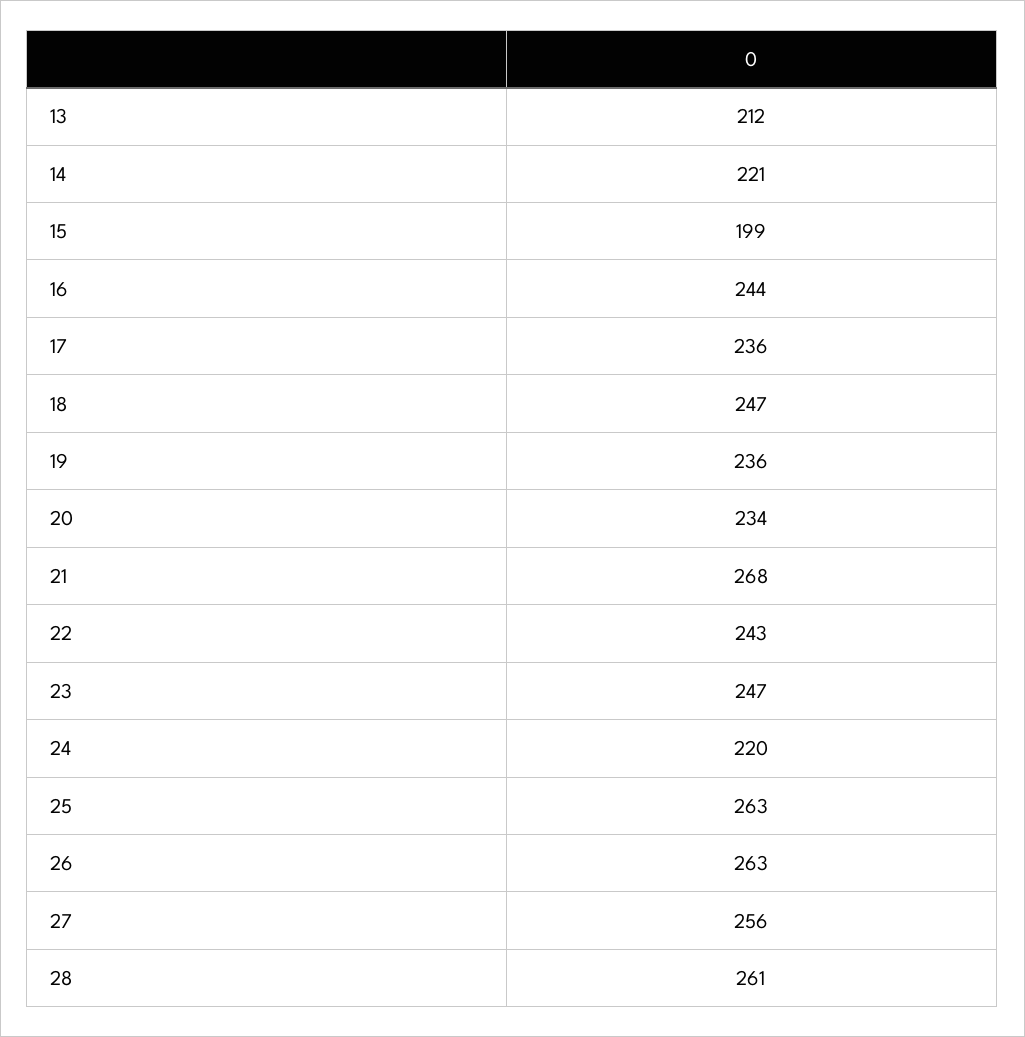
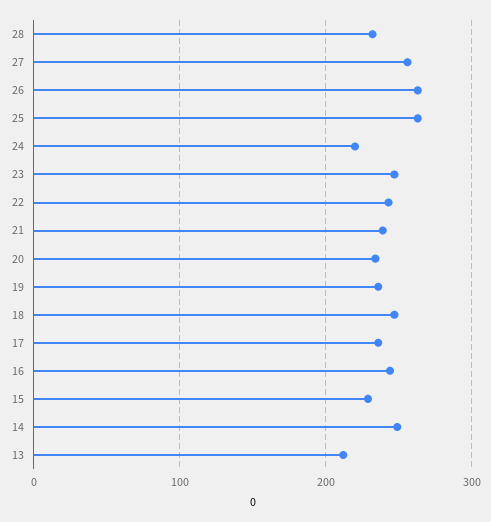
14: 221 -> 250
15: 199 -> 230
21: 268 -> 240
28: 261 -> 230

